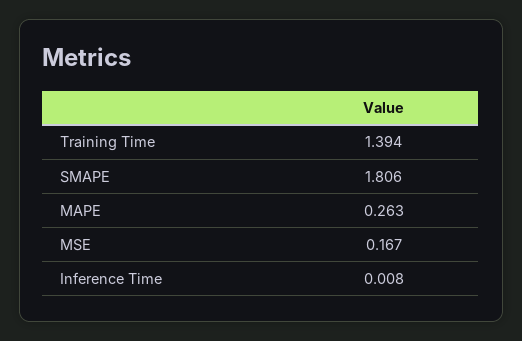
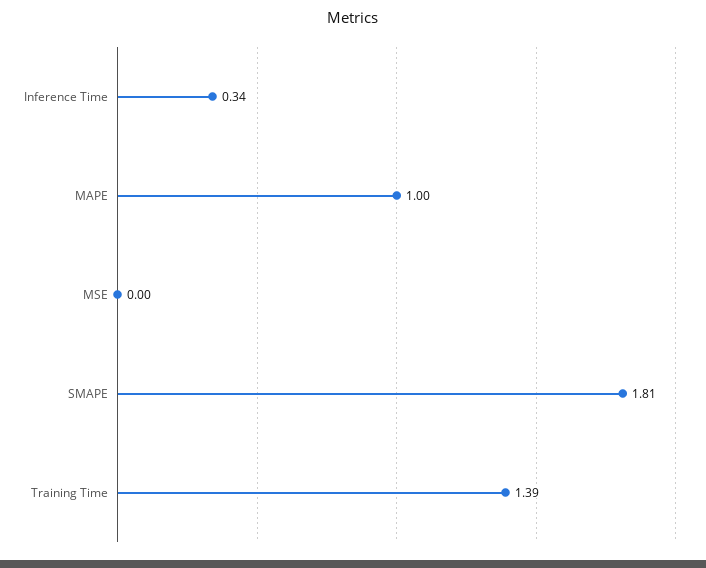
MAPE: 0.263 -> 1
MSE: 0.167 -> 0
Inference Time: 0.008 -> 0.34

